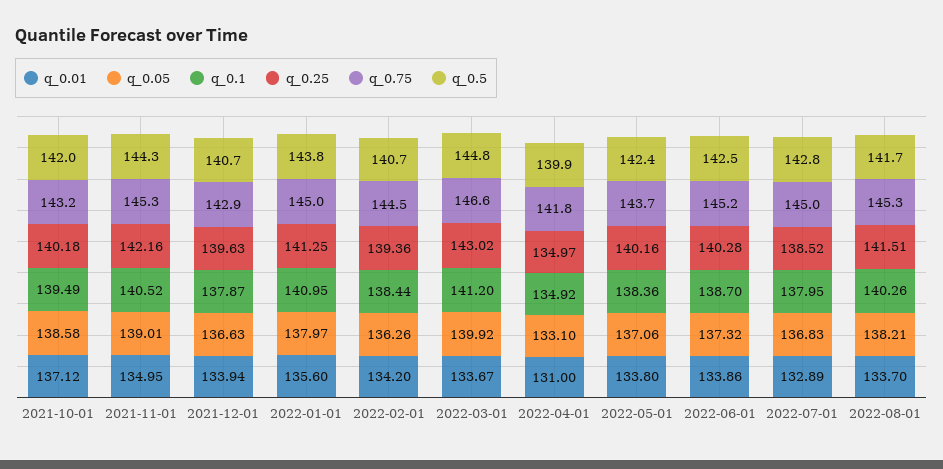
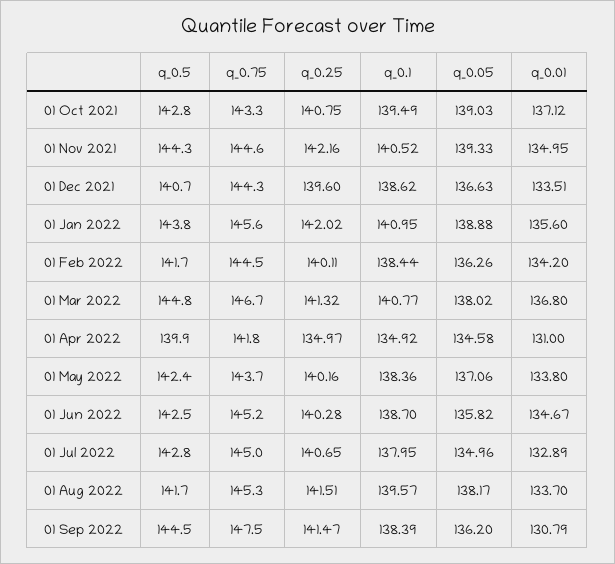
q_0.05, 2021-10-01: 138.58 -> 139.03
q_0.25, 2021-10-01: 140.18 -> 140.75
q_0.75, 2021-10-01: 143.2 -> 143.3
q_0.5, 2021-10-01: 142 -> 142.8
q_0.05, 2021-11-01: 139.01 -> 139.33
q_0.75, 2021-11-01: 145.3 -> 144.6
q_0.01, 2021-12-01: 133.94 -> 133.51
q_0.1, 2021-12-01: 137.87 -> 138.62
q_0.25, 2021-12-01: 139.63 -> 139.6
q_0.75, 2021-12-01: 142.9 -> 144.3
q_0.05, 2022-01-01: 137.97 -> 138.88
q_0.25, 2022-01-01: 141.25 -> 142.02
q_0.75, 2022-01-01: 145 -> 145.6
q_0.25, 2022-02-01: 139.36 -> 140.11
q_0.5, 2022-02-01: 140.7 -> 141.7
q_0.01, 2022-03-01: 133.67 -> 136.8
q_0.05, 2022-03-01: 139.92 -> 138.02
q_0.1, 2022-03-01: 141.2 -> 140.77
q_0.25, 2022-03-01: 143.02 -> 141.32
q_0.75, 2022-03-01: 146.6 -> 146.7
q_0.05, 2022-04-01: 133.1 -> 134.58
q_0.01, 2022-06-01: 133.86 -> 134.67
q_0.05, 2022-06-01: 137.32 -> 135.82
q_0.05, 2022-07-01: 136.83 -> 134.96
q_0.25, 2022-07-01: 138.52 -> 140.65
q_0.05, 2022-08-01: 138.21 -> 138.17
q_0.1, 2022-08-01: 140.26 -> 139.57
q_0.5, 01 Sep 2022: none -> 144.5
q_0.75, 01 Sep 2022: none -> 147.5
q_0.25, 01 Sep 2022: none -> 141.47
q_0.1, 01 Sep 2022: none -> 138.39
q_0.05, 01 Sep 2022: none -> 136.2
q_0.01, 01 Sep 2022: none -> 130.79

